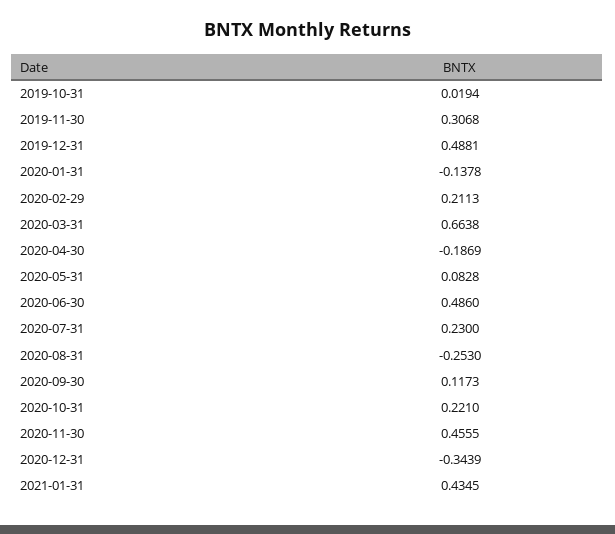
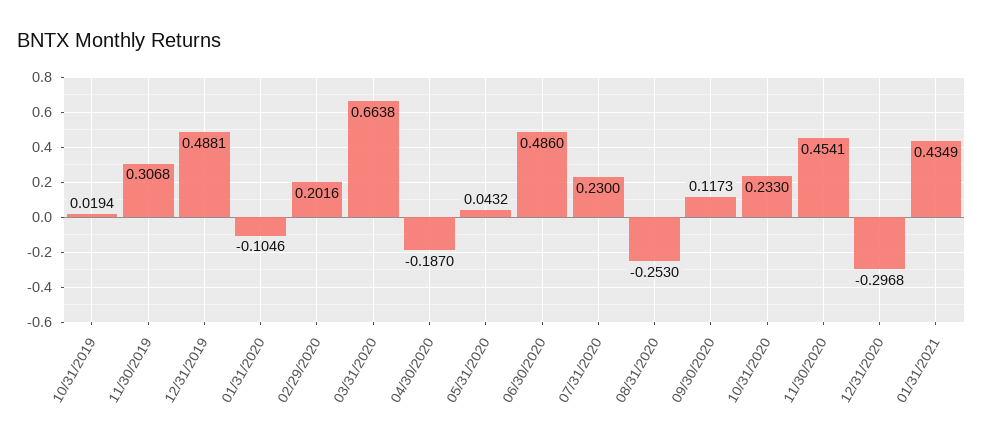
2020-01-31: -0.1378 -> -0.1046
2020-02-29: 0.2113 -> 0.2016
2020-04-30: -0.1869 -> -0.187
2020-05-31: 0.0828 -> 0.0432
2020-10-31: 0.221 -> 0.233
2020-11-30: 0.4555 -> 0.4541
2020-12-31: -0.3439 -> -0.2968
2021-01-31: 0.4345 -> 0.4349

